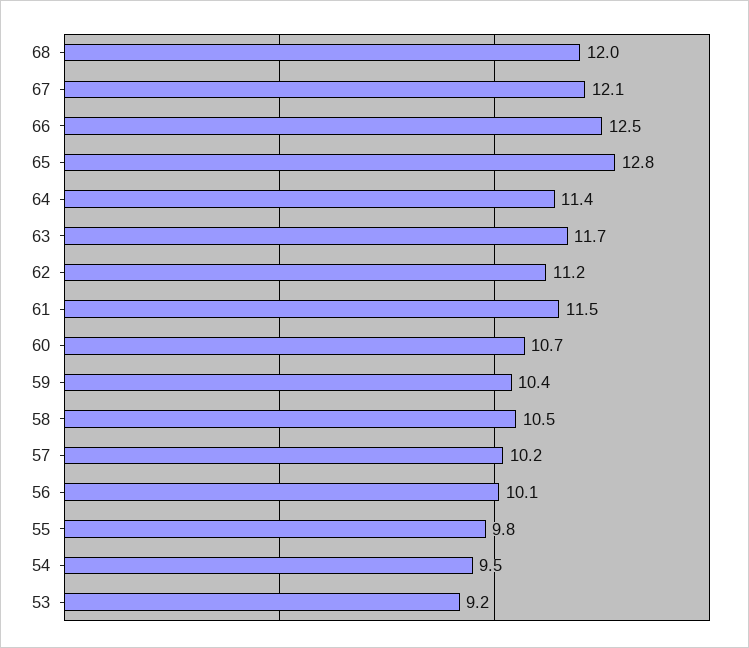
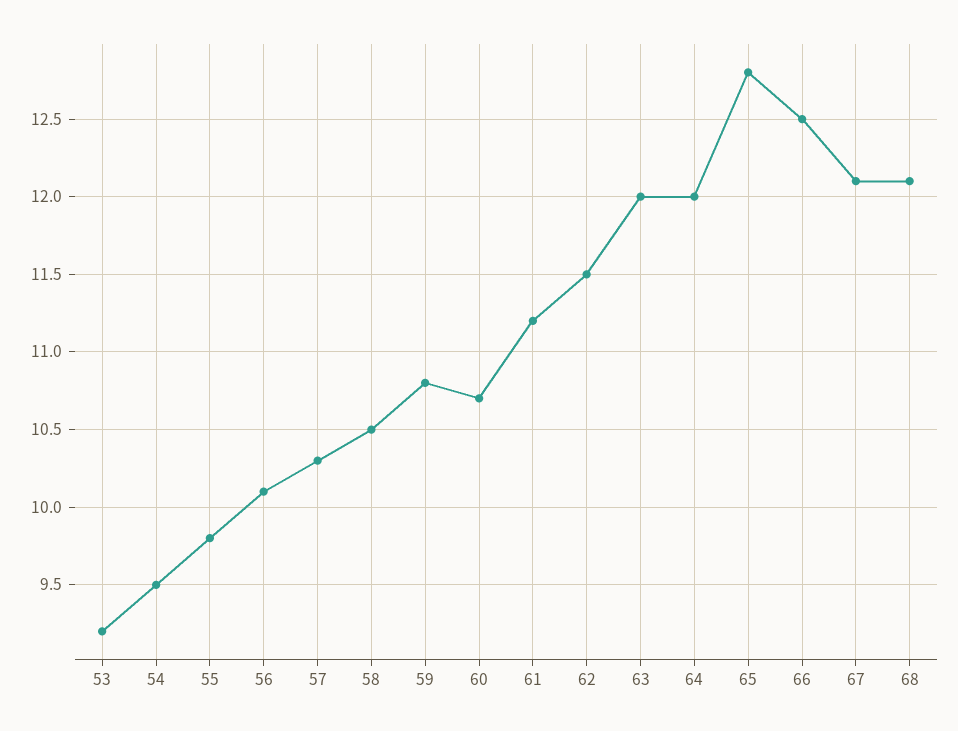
68: 12 -> 12.1
64: 11.4 -> 12
63: 11.7 -> 12
62: 11.2 -> 11.5
61: 11.5 -> 11.2
59: 10.4 -> 10.8
57: 10.2 -> 10.3

